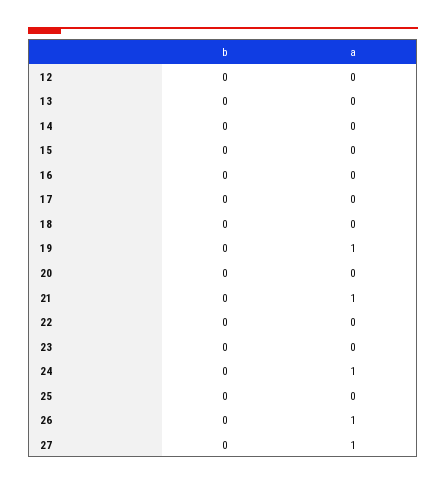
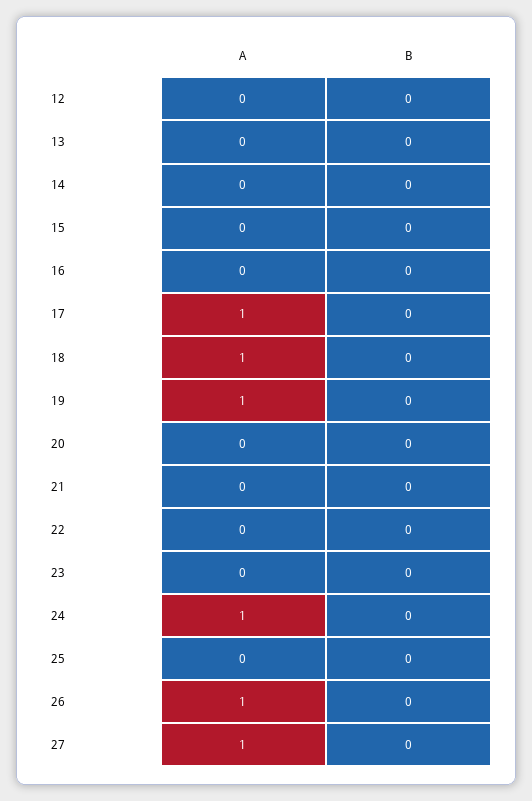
a, 17: 0 -> 1
a, 18: 0 -> 1
a, 21: 1 -> 0

